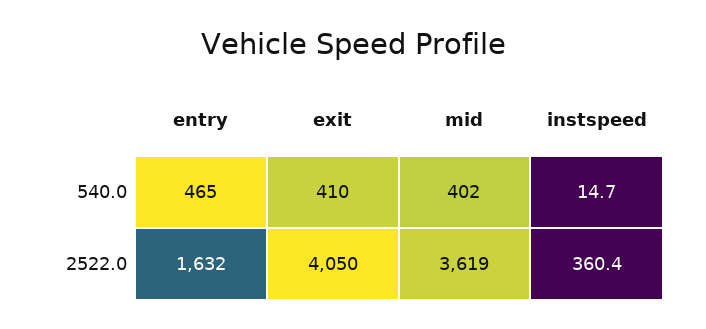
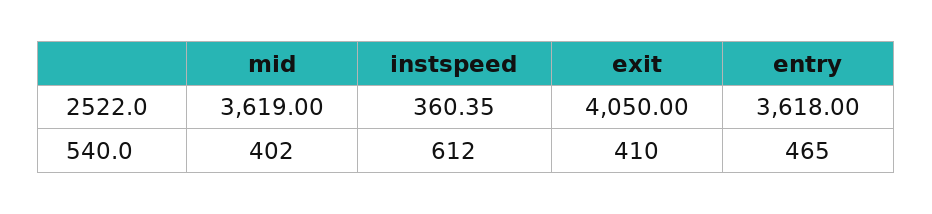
instspeed, 540.0: 14.7 -> 612
entry, 2522.0: 1632 -> 3618

